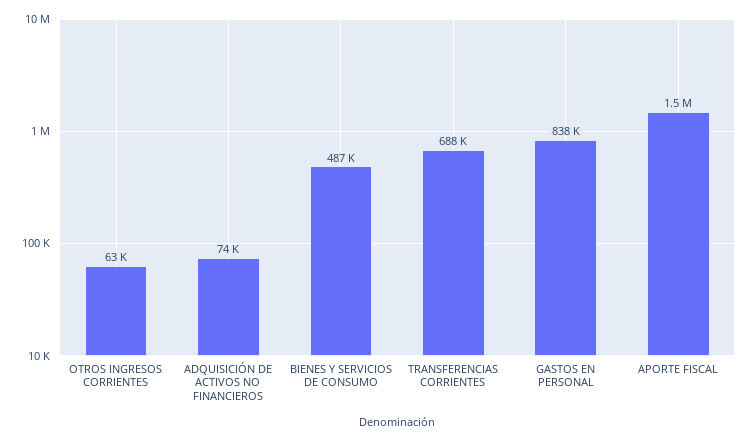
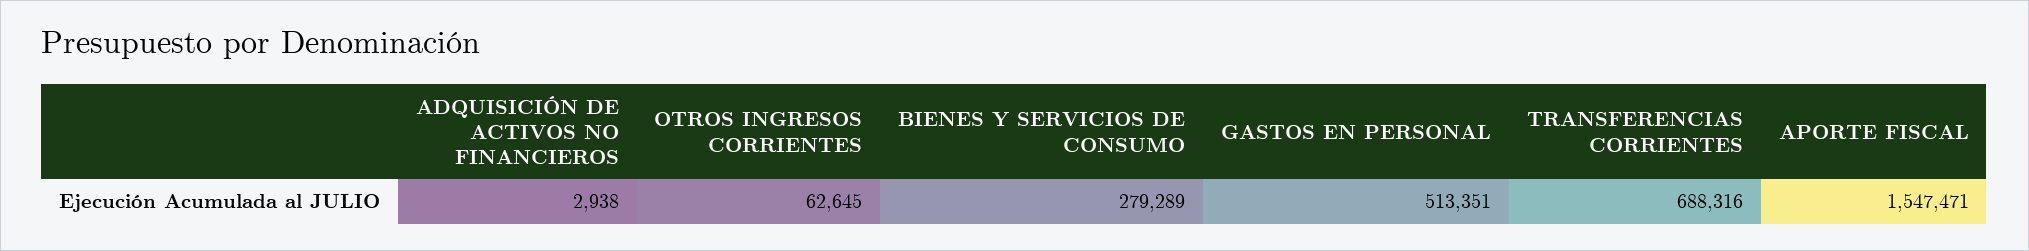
ADQUISICIÓN DE ACTIVOS NO FINANCIEROS: 74000 -> 2938
BIENES Y SERVICIOS DE CONSUMO: 487000 -> 279289
GASTOS EN PERSONAL: 838000 -> 513351

